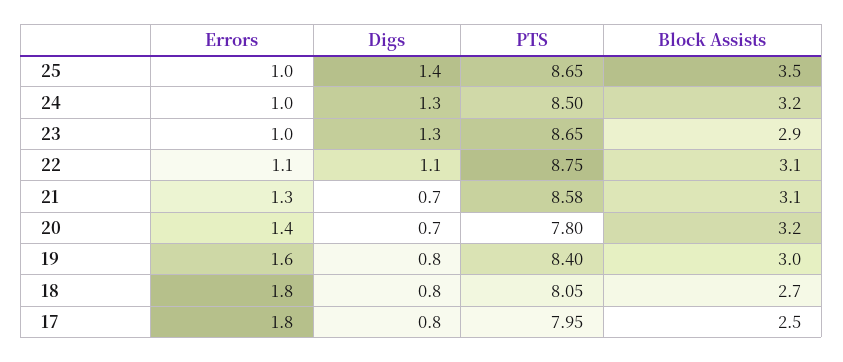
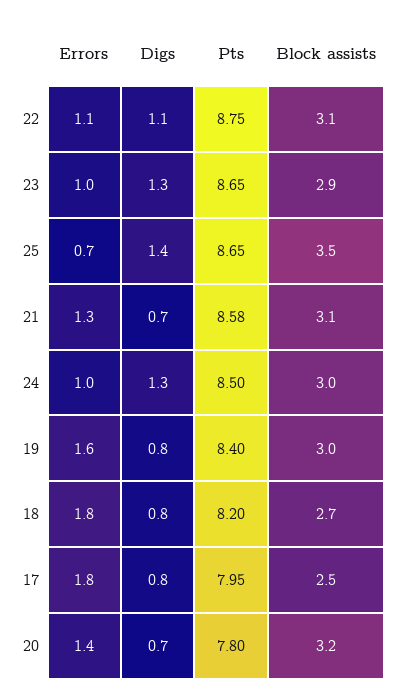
Errors, 25: 1 -> 0.7
Block Assists, 24: 3.2 -> 3
PTS, 18: 8.05 -> 8.2

